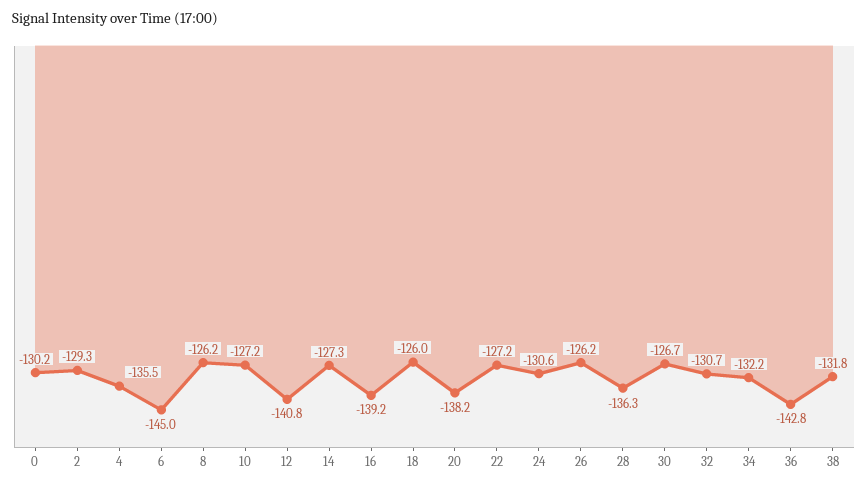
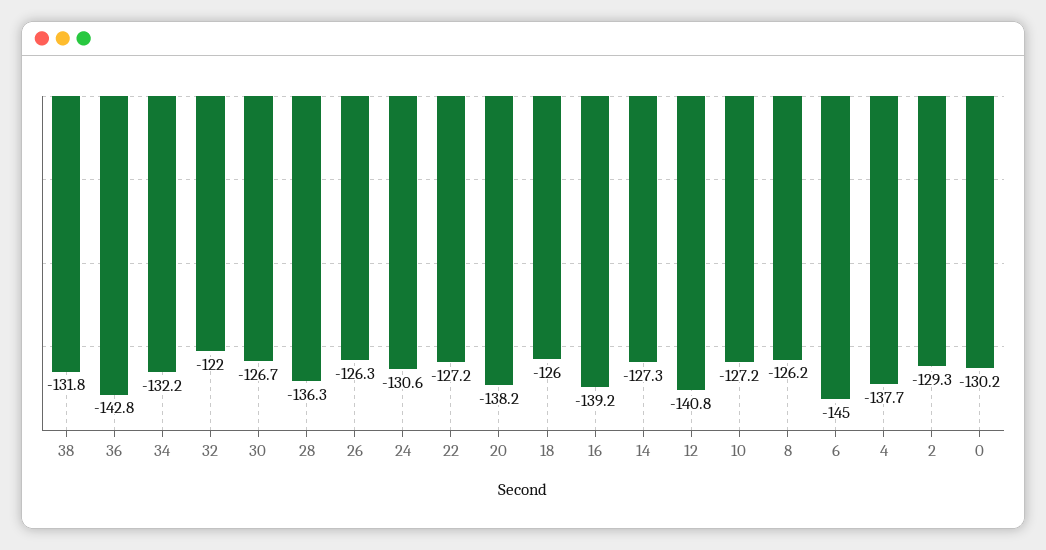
4: -135.5 -> -137.7
26: -126.2 -> -126.3
32: -130.7 -> -122

